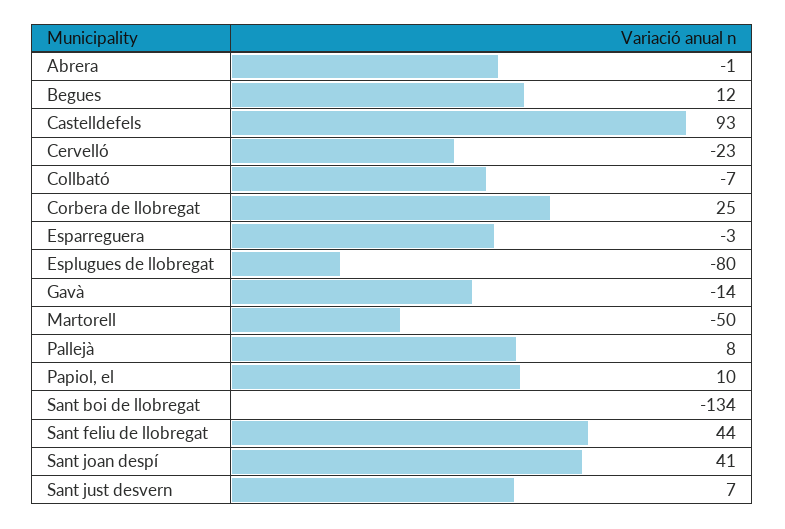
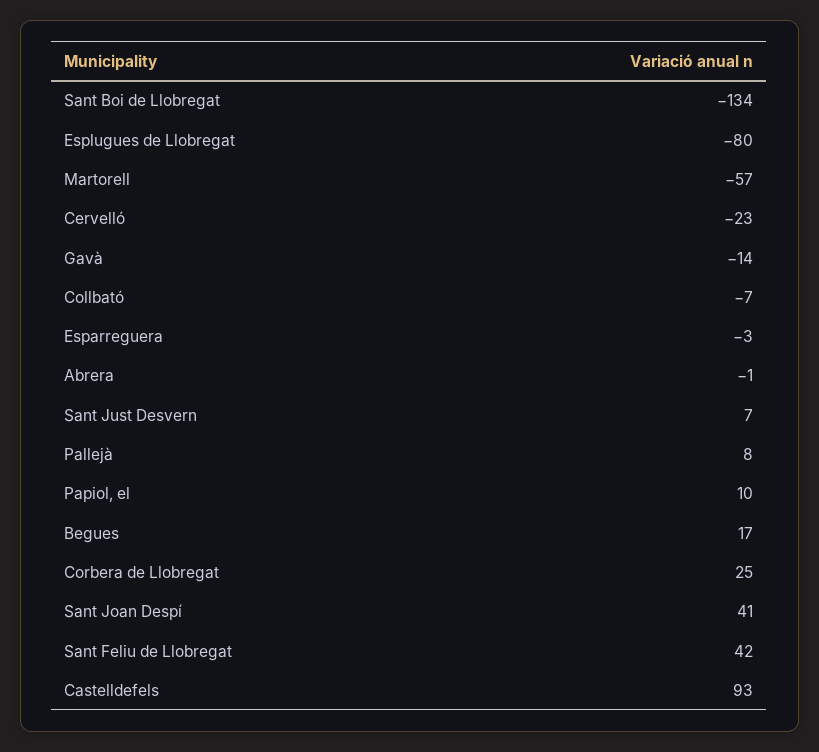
Begues: 12 -> 17
Martorell: -50 -> -57
Sant feliu de llobregat: 44 -> 42

